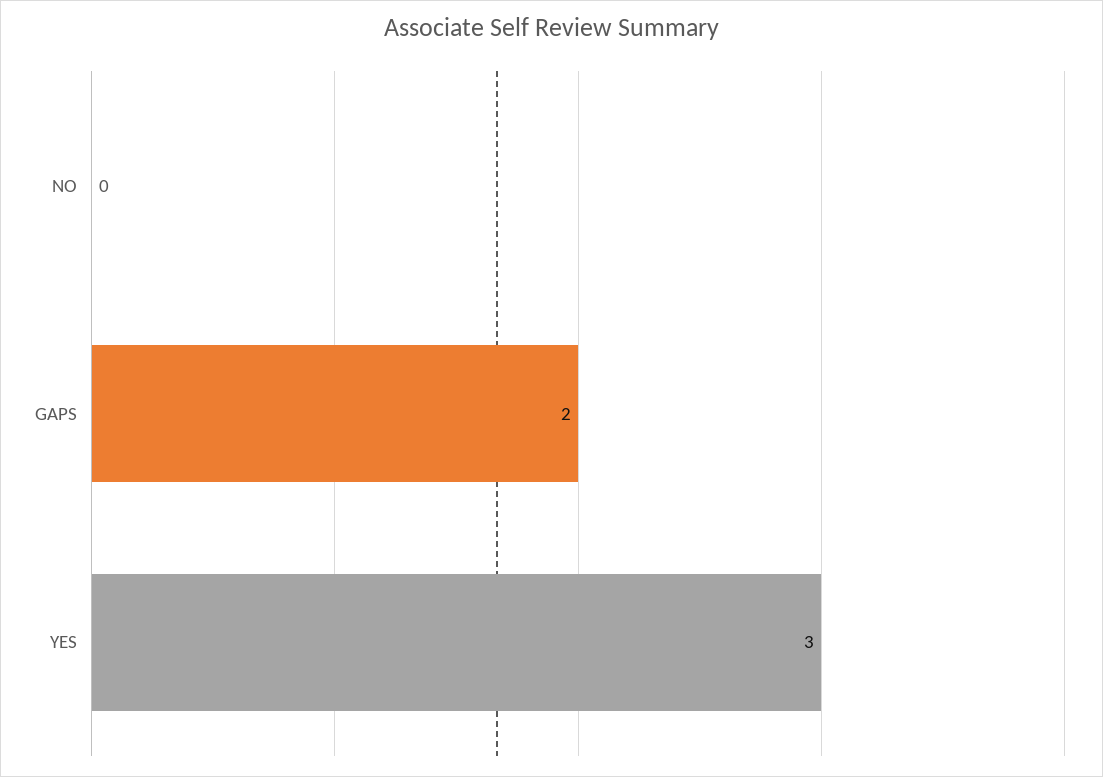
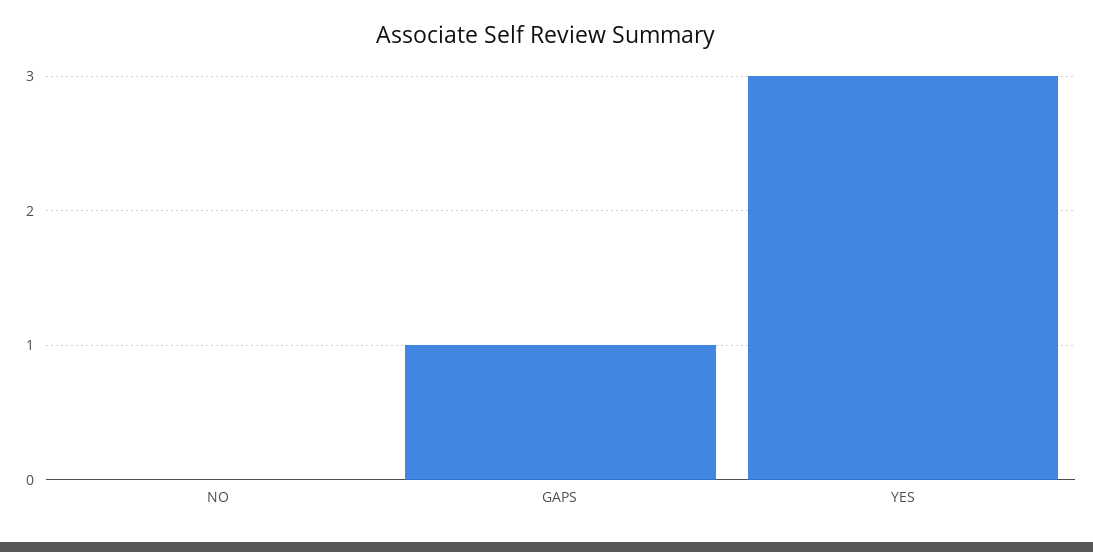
GAPS: 2 -> 1

